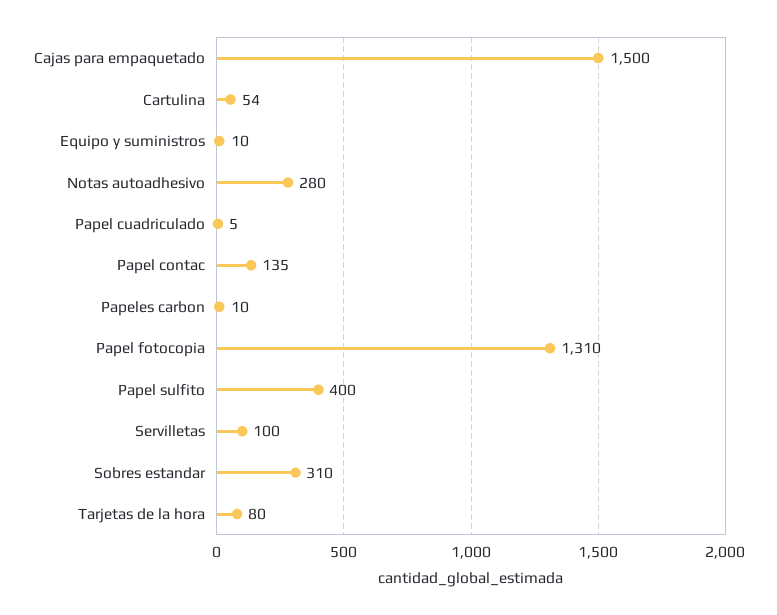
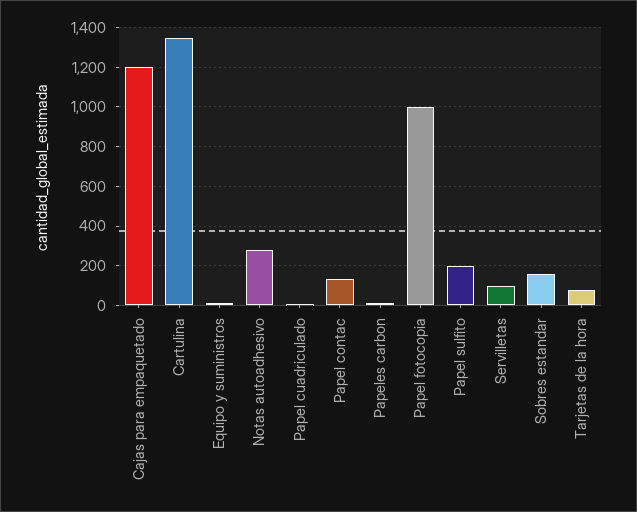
Cajas para empaquetado: 1500 -> 1200
Cartulina: 54 -> 1350
Papel fotocopia: 1310 -> 1000
Papel sulfito: 400 -> 200
Sobres estandar: 310 -> 150

